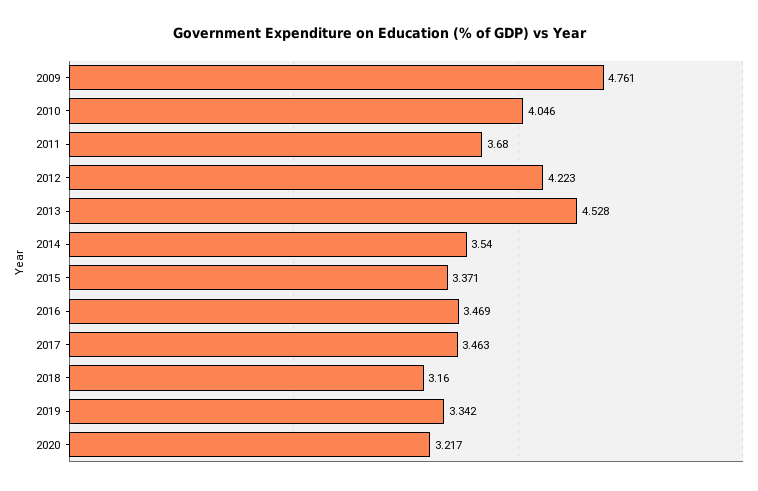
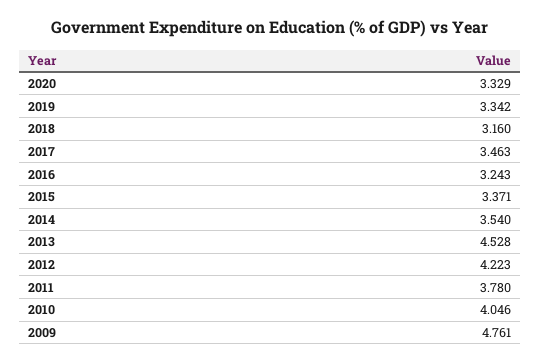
2011: 3.68 -> 3.78
2016: 3.469 -> 3.243
2020: 3.217 -> 3.329

